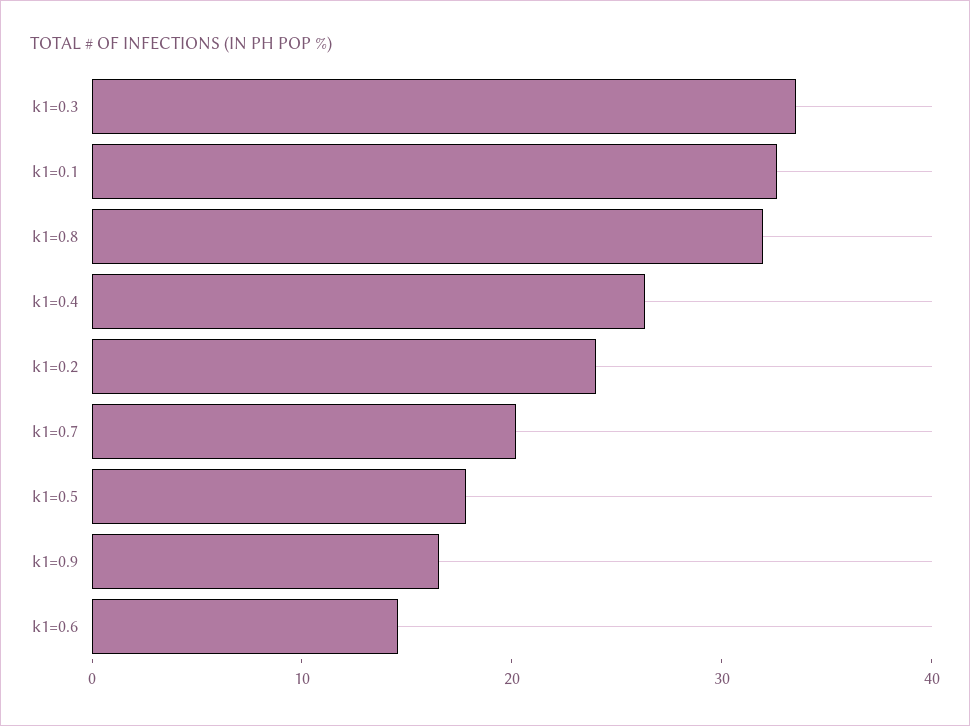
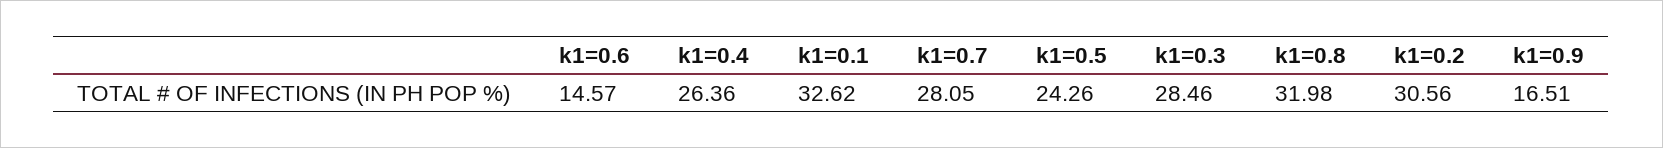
k1=0.3: 34 -> 28.46
k1=0.2: 24 -> 30.56
k1=0.7: 20 -> 28.05
k1=0.5: 18 -> 24.26

